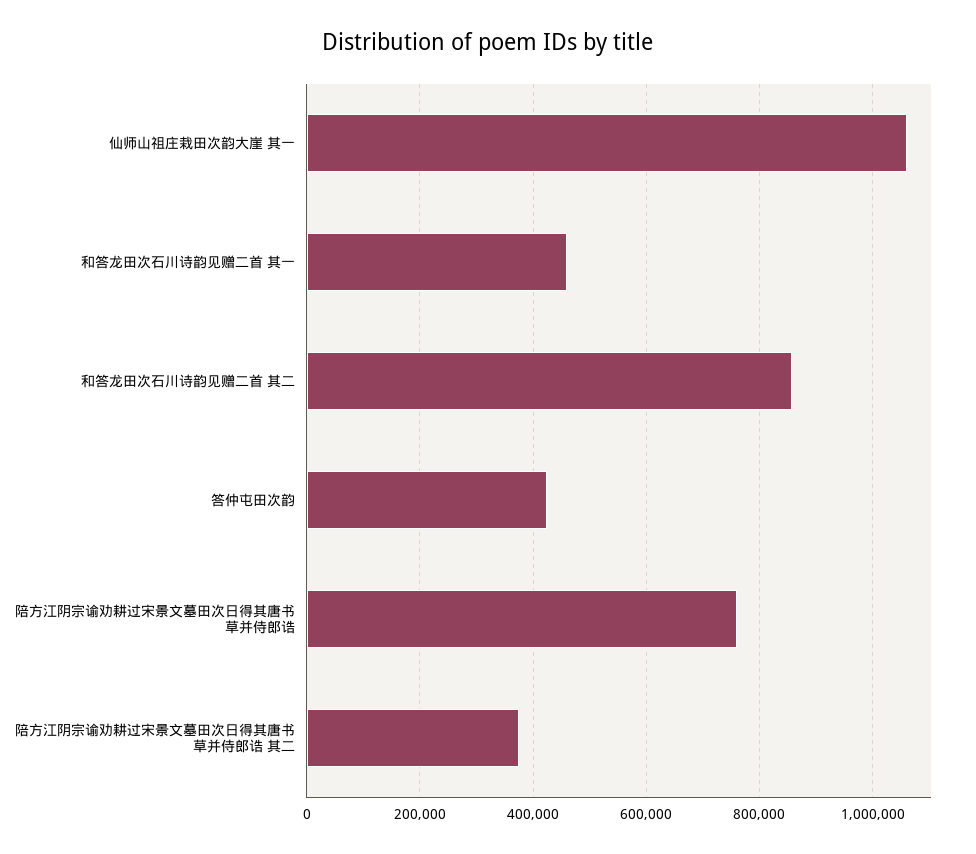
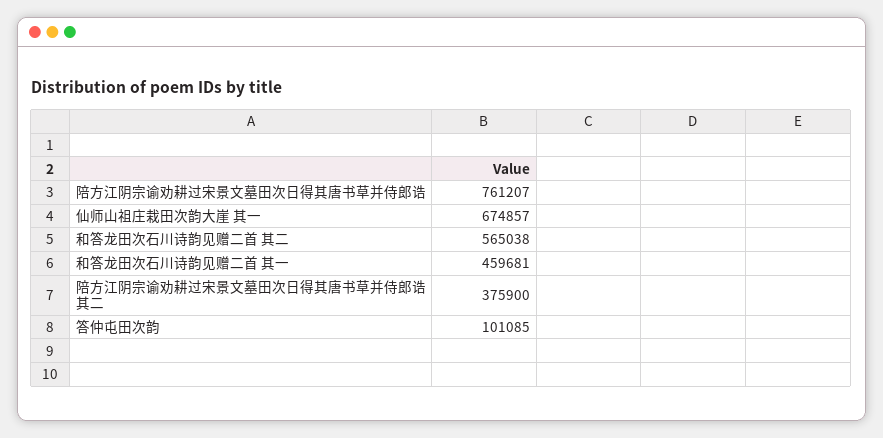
仙师山祖庄栽田次韵大崖 其一: 1060000 -> 674857
和答龙田次石川诗韵见赠二首 其二: 860000 -> 565038
答仲屯田次韵: 420000 -> 101085

